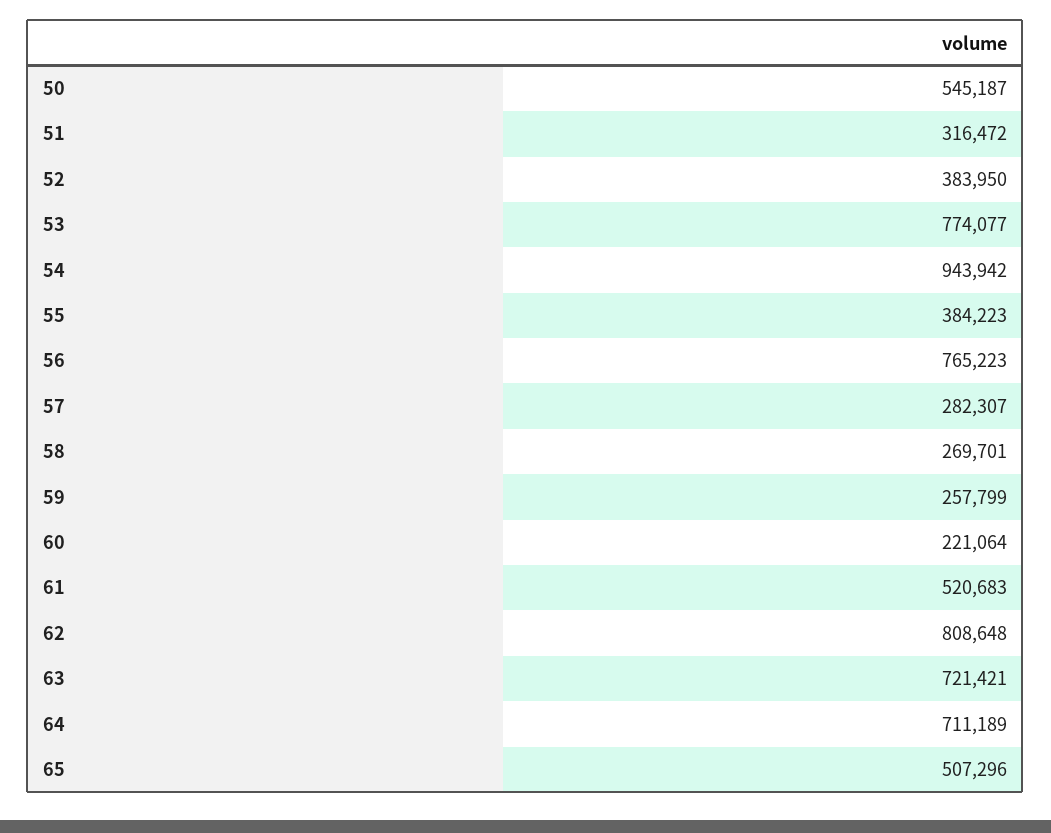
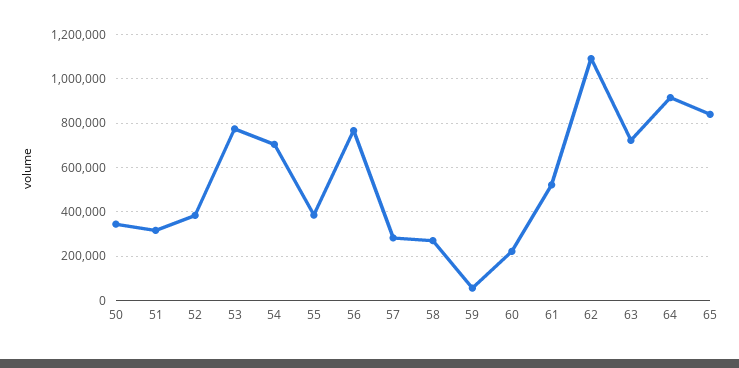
50: 545187 -> 350000
54: 943942 -> 700000
59: 257799 -> 50000
62: 808648 -> 1100000
64: 711189 -> 900000
65: 507296 -> 850000

